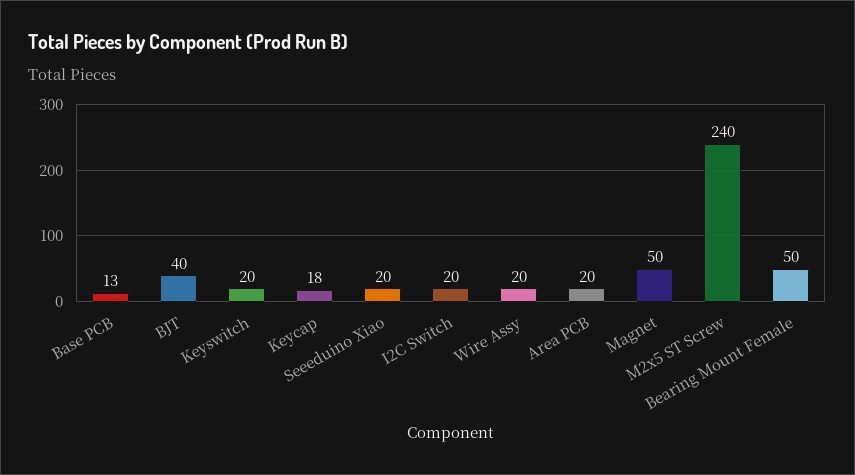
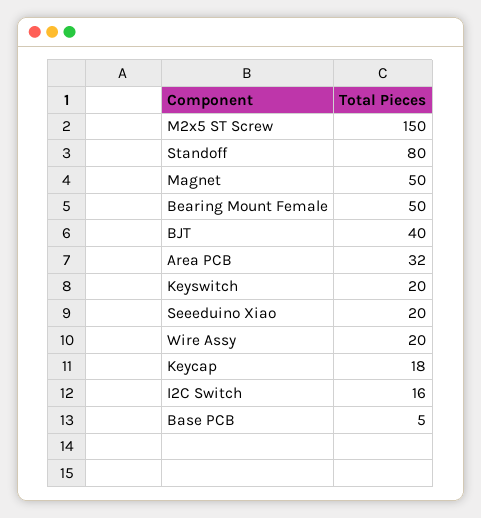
Base PCB: 13 -> 5
I2C Switch: 20 -> 16
Area PCB: 20 -> 32
M2x5 ST Screw: 240 -> 150
Standoff: none -> 80

